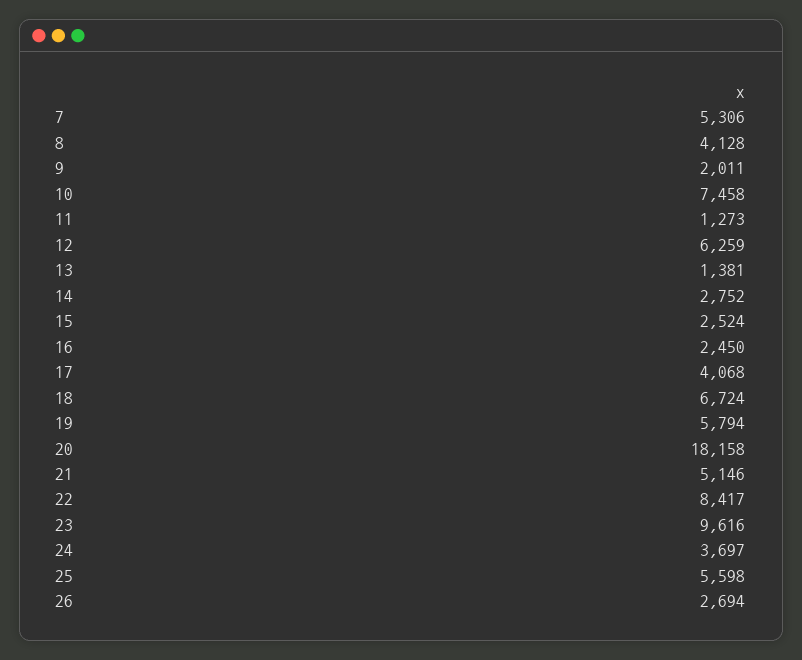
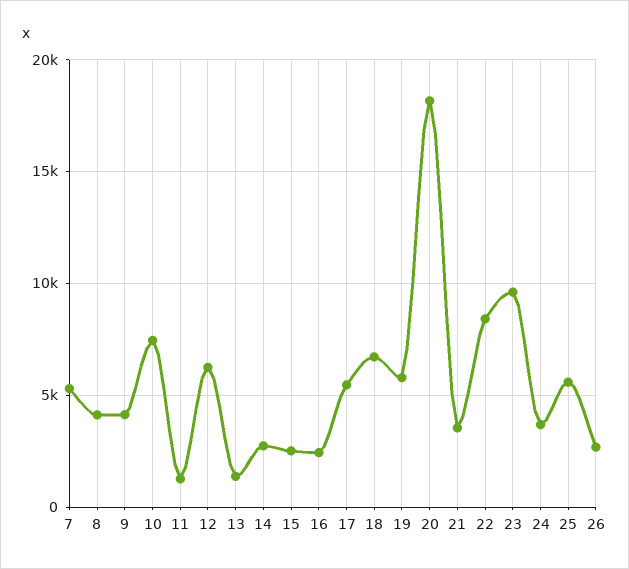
9: 2011 -> 4000
17: 4068 -> 5500
21: 5146 -> 3500

